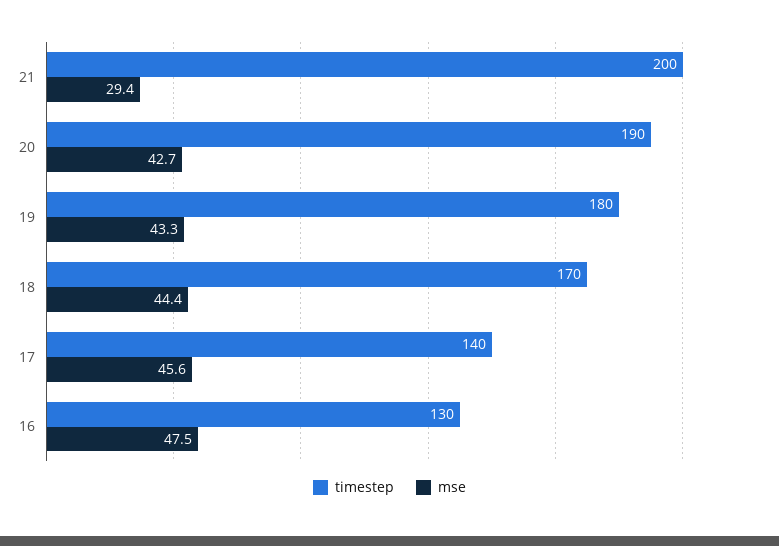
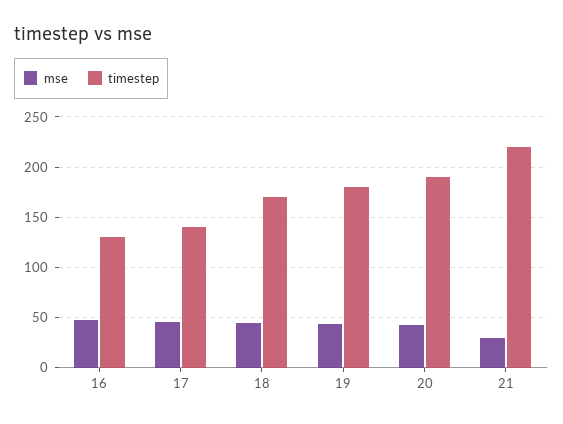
timestep, 21: 200 -> 220

